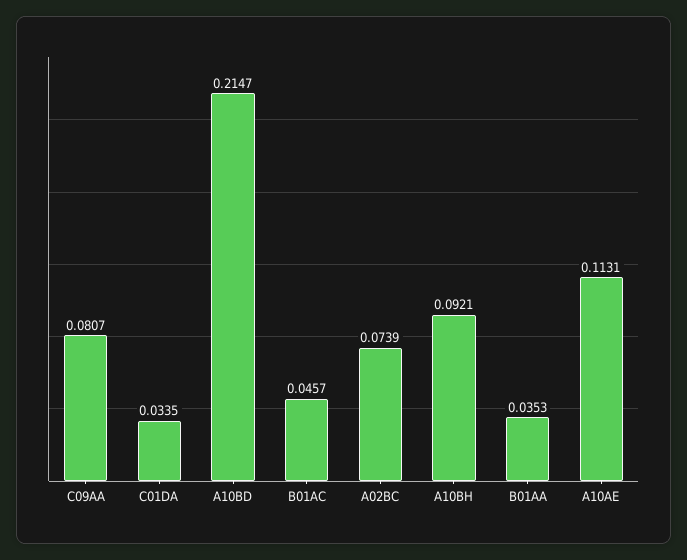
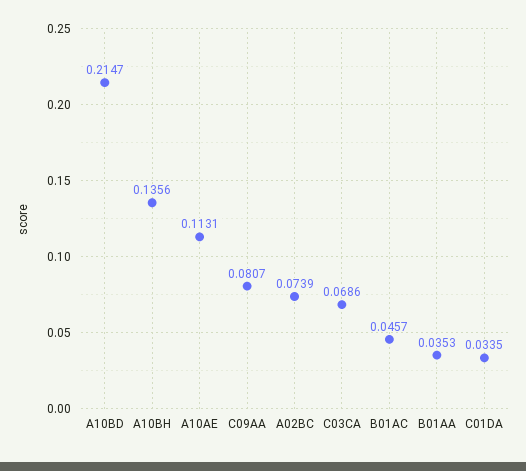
A10BH: 0.0921 -> 0.1356
C03CA: none -> 0.0686

